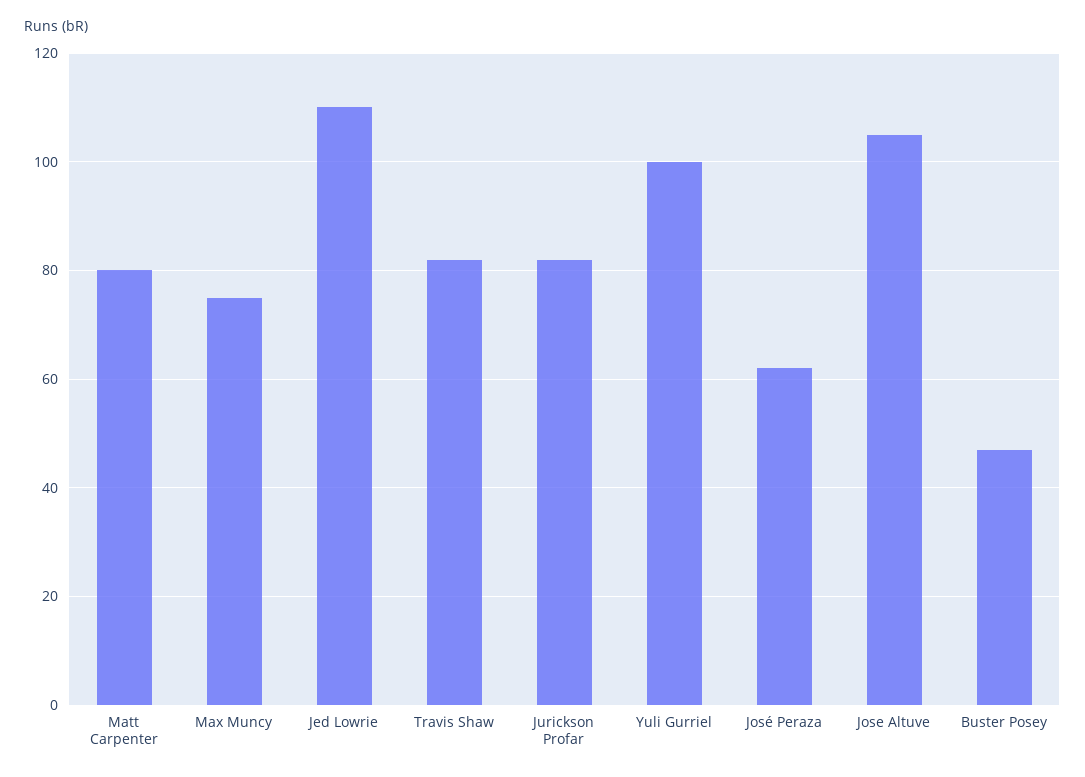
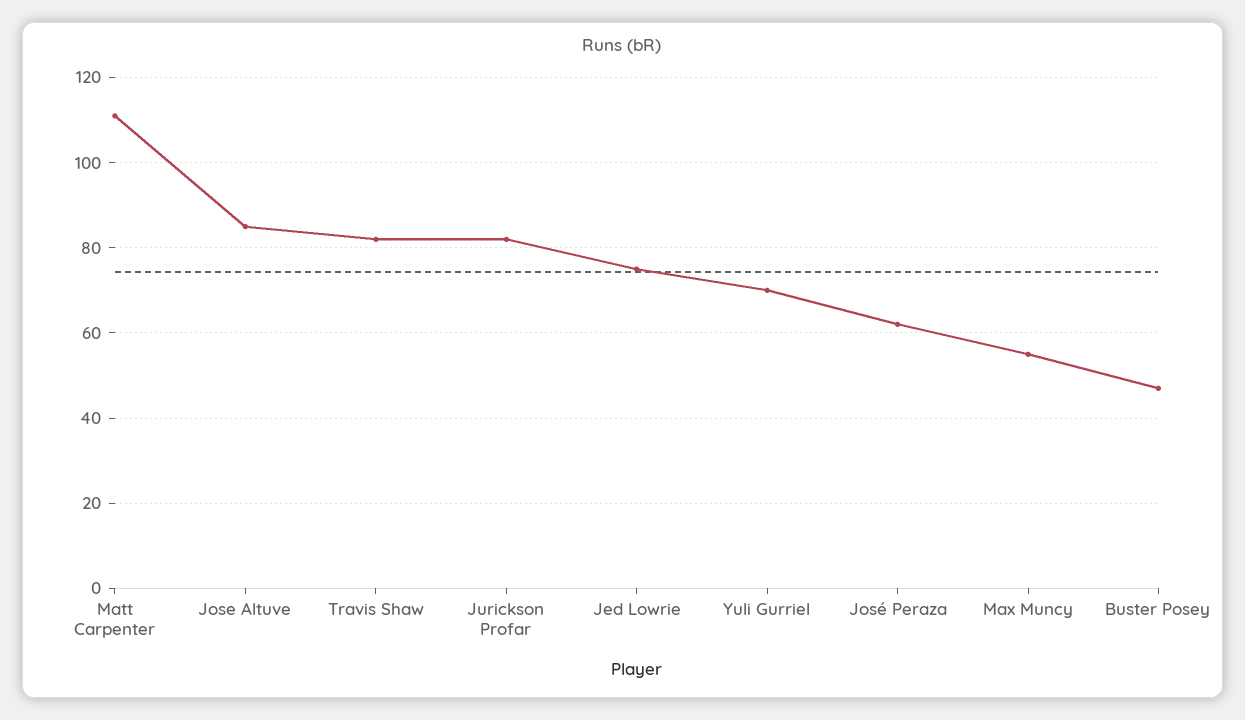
Matt Carpenter: 80 -> 110
Max Muncy: 75 -> 55
Jed Lowrie: 110 -> 75
Yuli Gurriel: 100 -> 70
Jose Altuve: 105 -> 85

